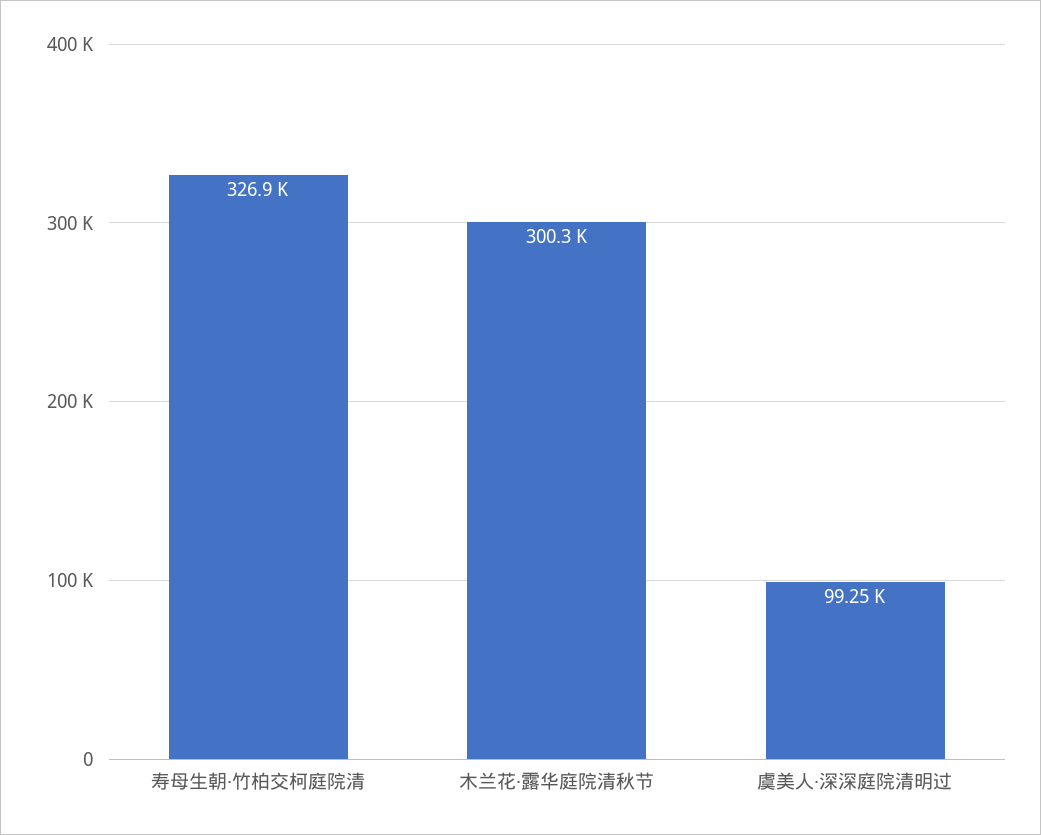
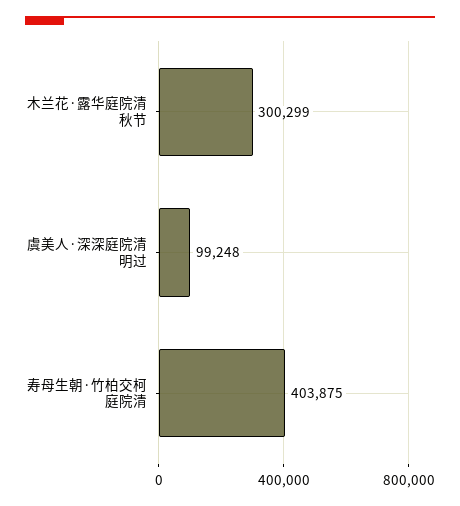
寿母生朝·竹柏交柯庭院清: 326900 -> 403875

